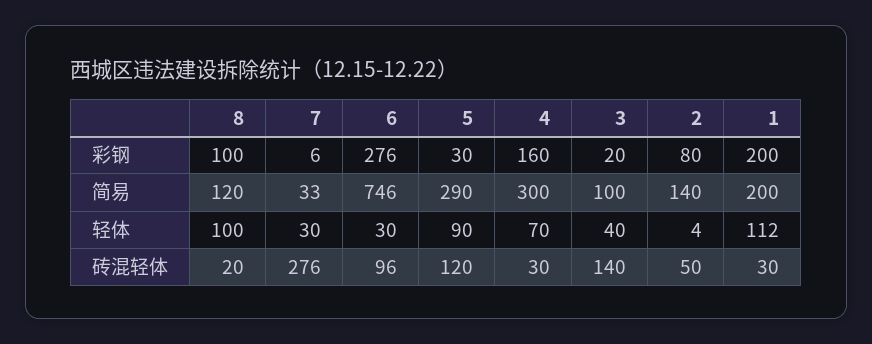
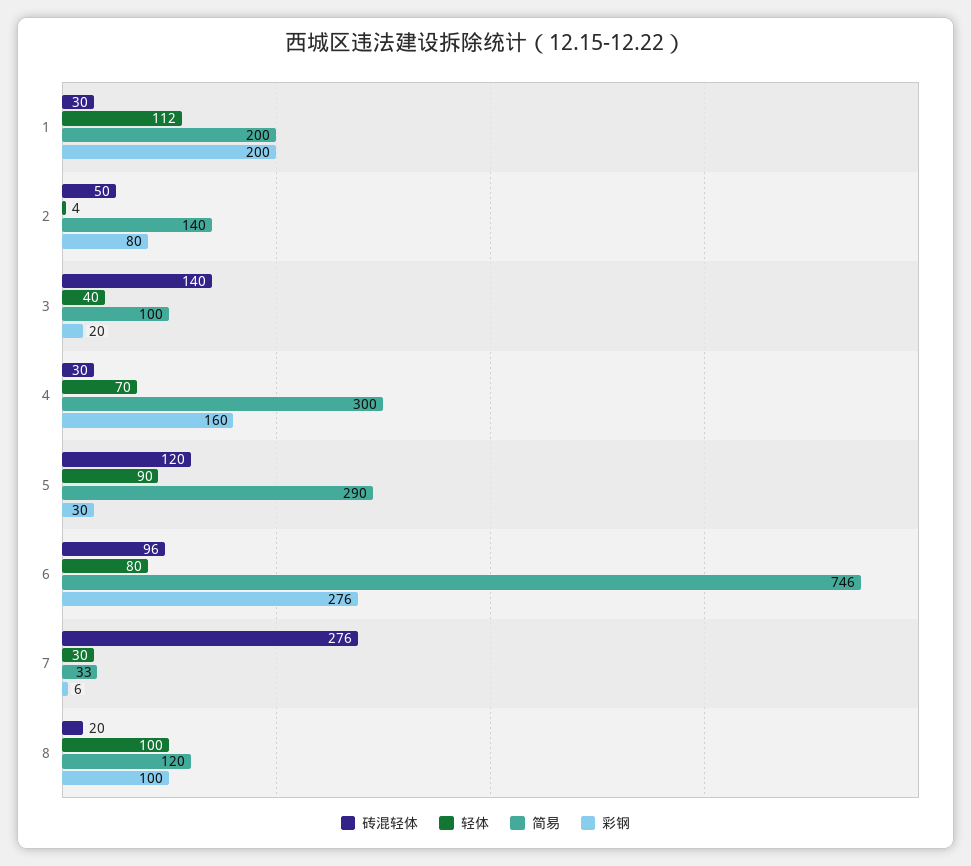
轻体, 6: 30 -> 80

